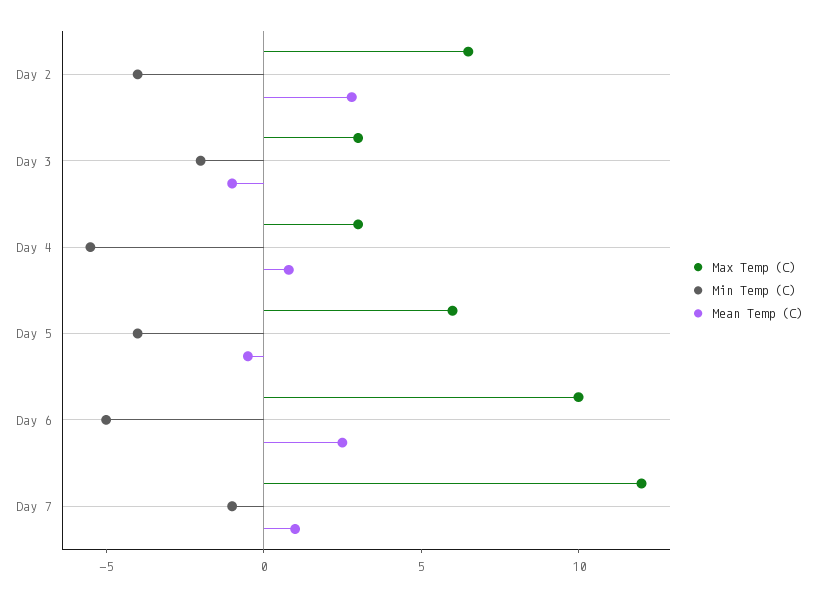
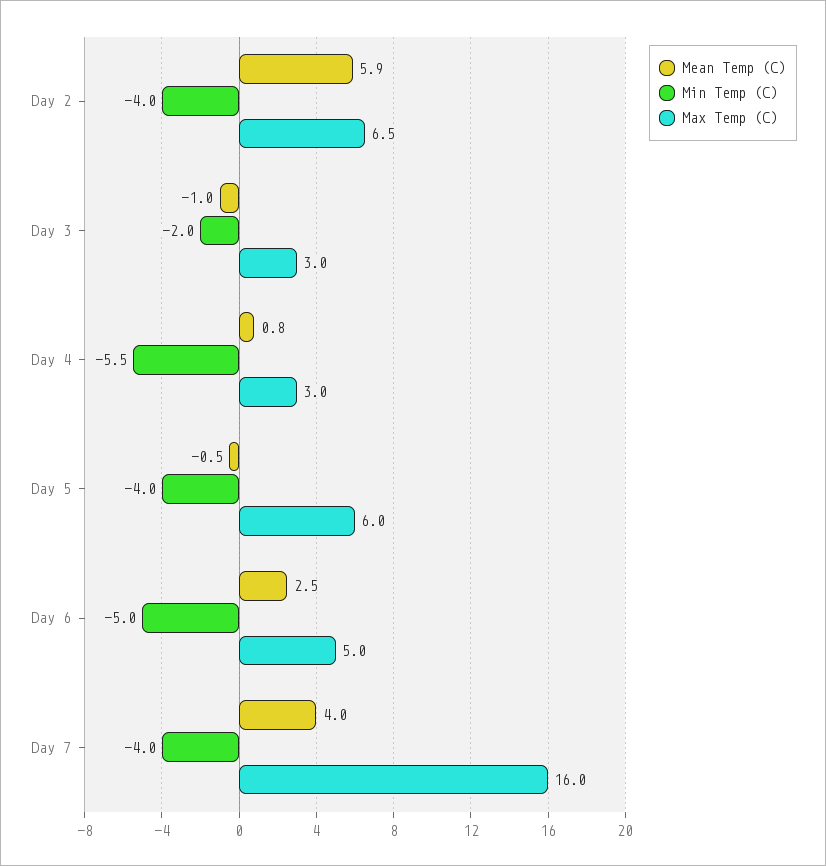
Mean Temp (C), Day 2: 3 -> 5.9
Max Temp (C), Day 6: 10 -> 5
Max Temp (C), Day 7: 12 -> 16
Min Temp (C), Day 7: -1 -> -4
Mean Temp (C), Day 7: 1 -> 4

